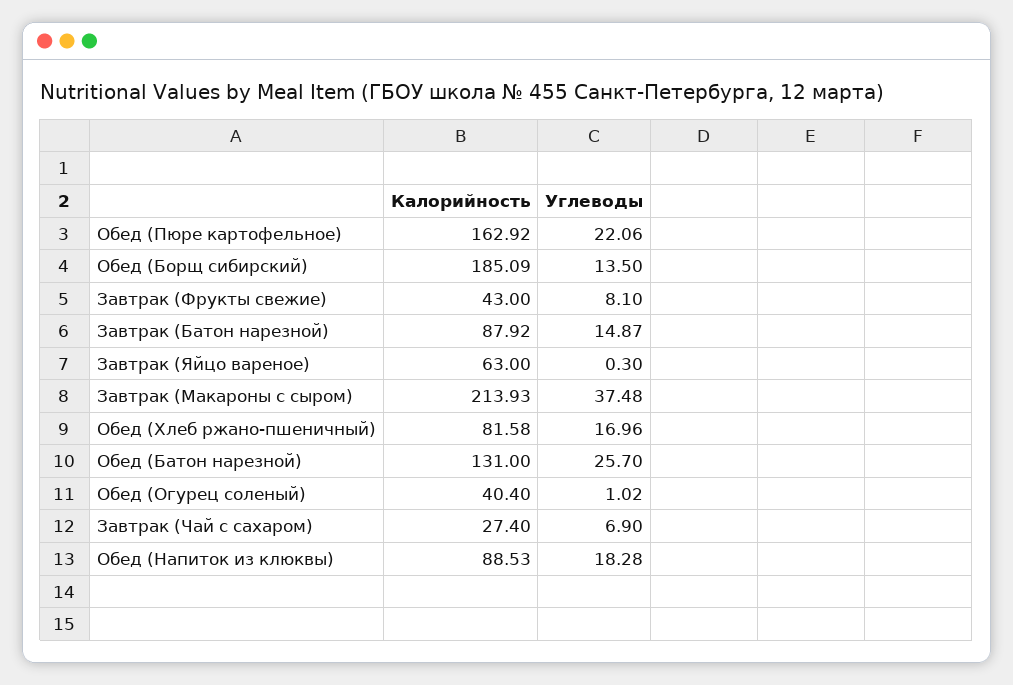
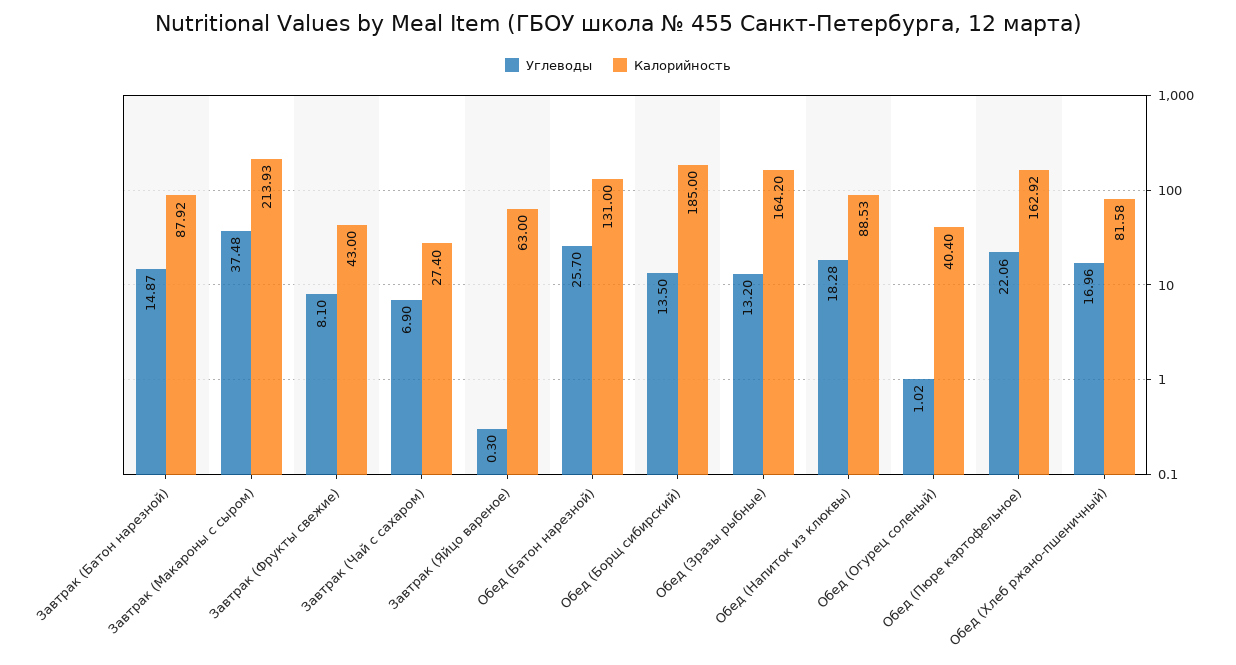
Калорийность, Обед (Борщ сибирский): 185.09 -> 185
Углеводы, Обед (Зразы рыбные): none -> 13.2
Калорийность, Обед (Зразы рыбные): none -> 164.2

